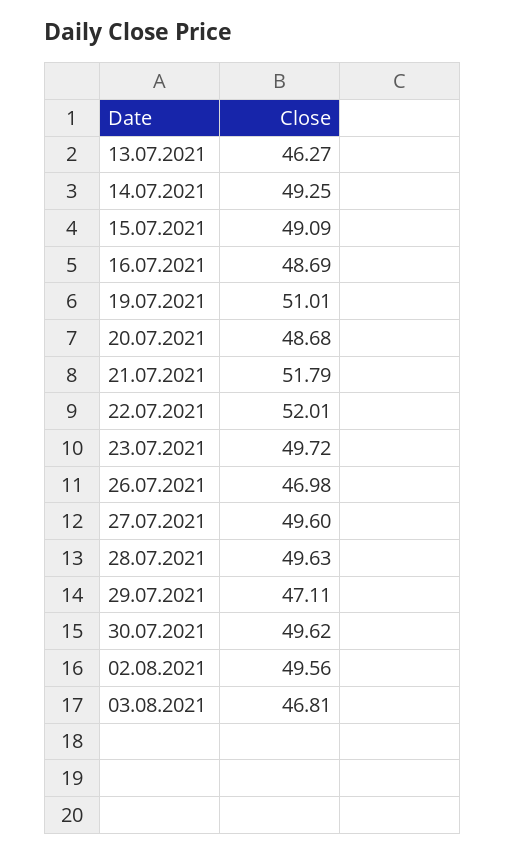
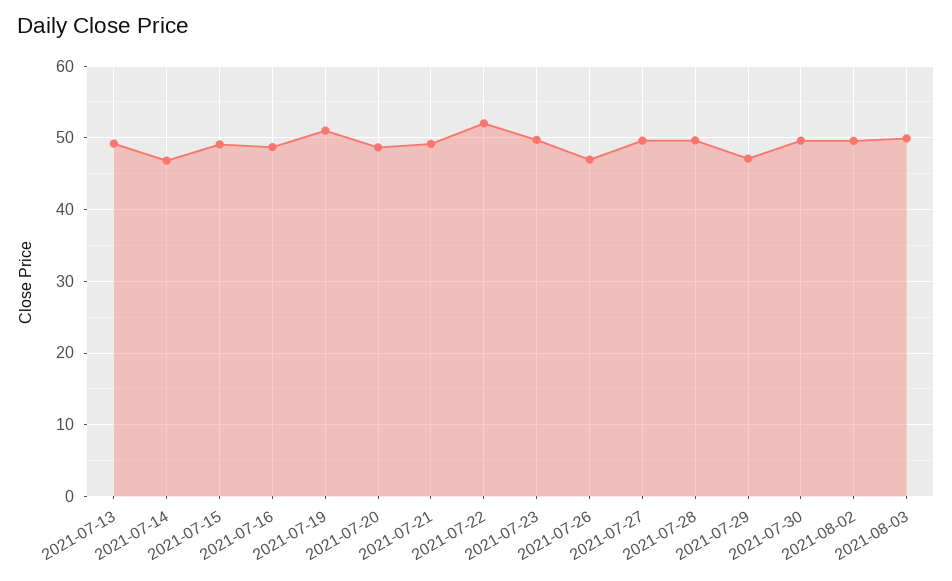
13.07.2021: 46.27 -> 49
14.07.2021: 49.25 -> 47
21.07.2021: 51.79 -> 49
03.08.2021: 46.81 -> 50

